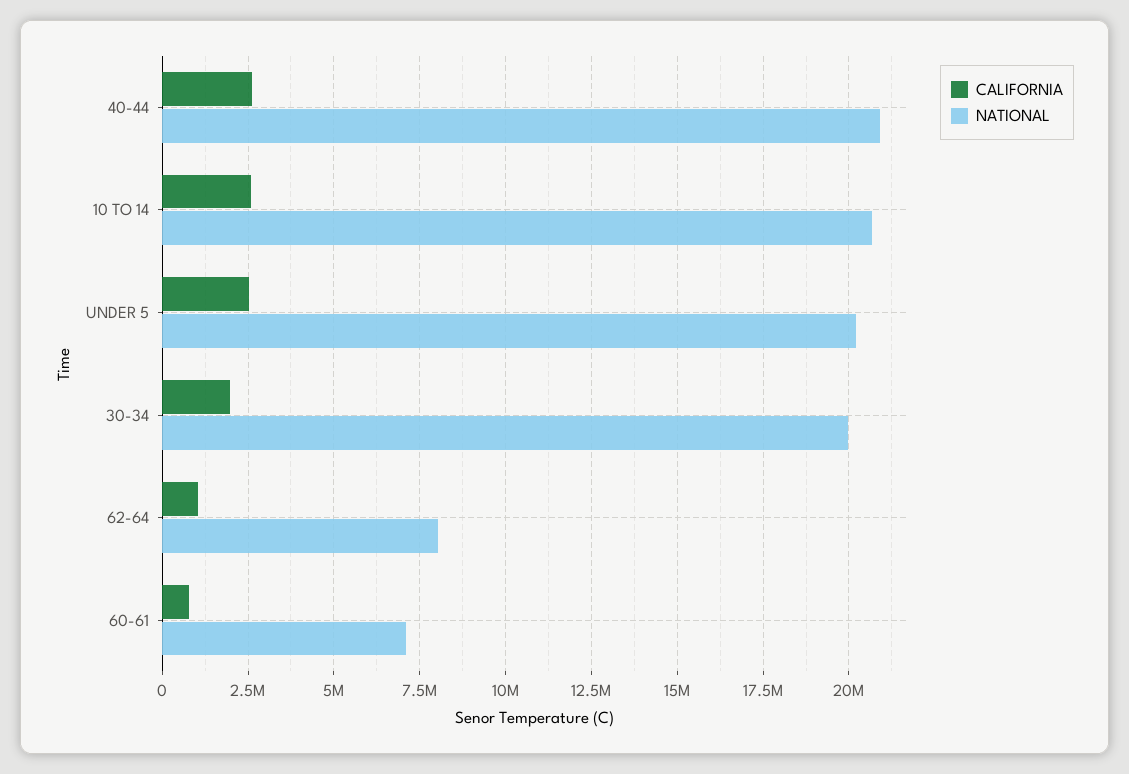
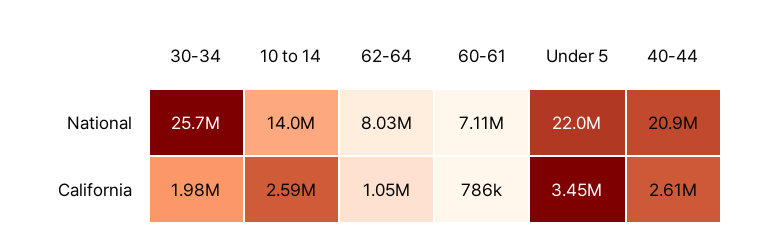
NATIONAL, 10 TO 14: 20750000 -> 14000000
CALIFORNIA, UNDER 5: 2500000 -> 3450000
NATIONAL, UNDER 5: 20250000 -> 22000000
NATIONAL, 30-34: 20000000 -> 25700000

